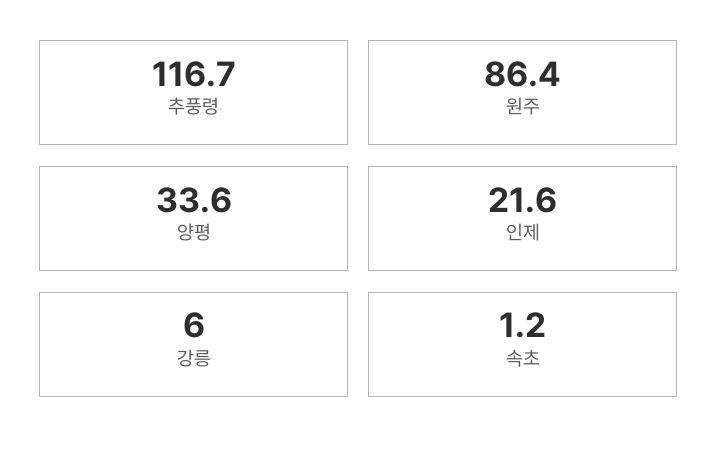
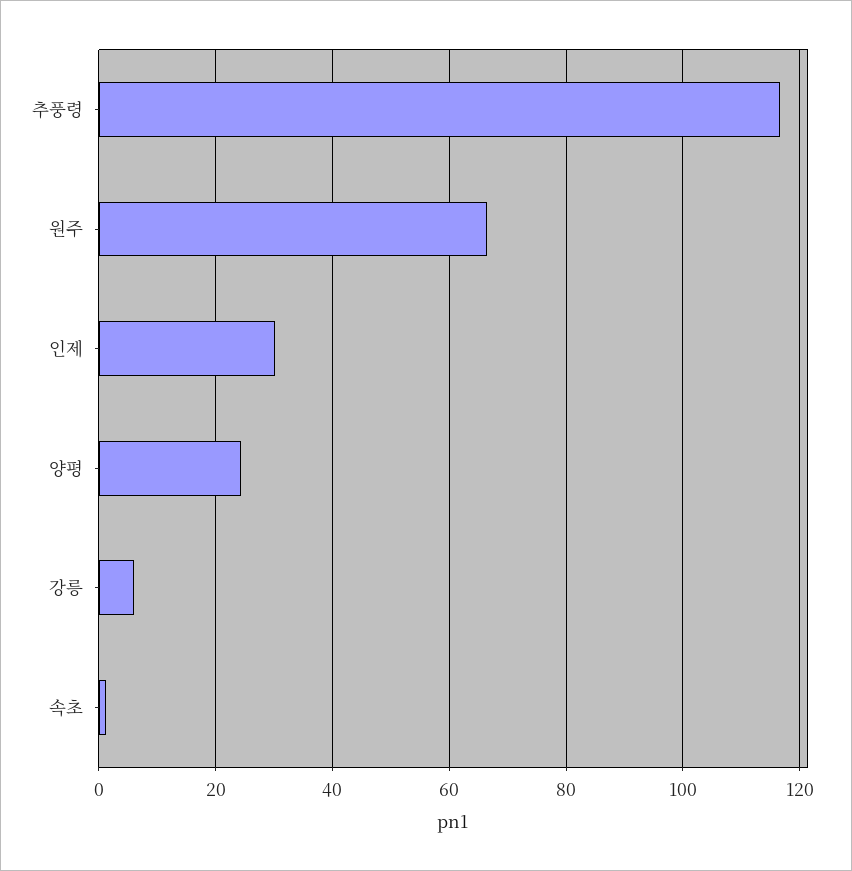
원주: 86.4 -> 66
양평: 33.6 -> 24
인제: 21.6 -> 30

